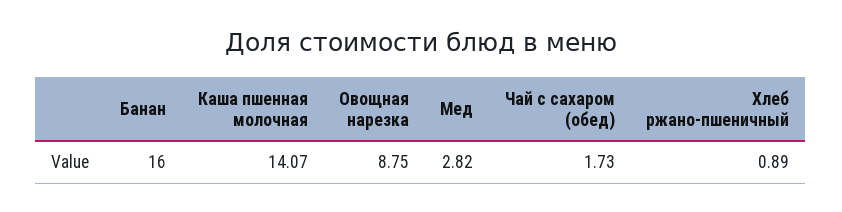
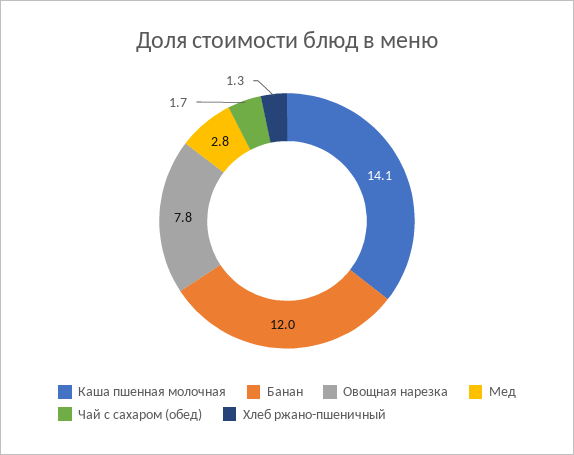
Банан: 16 -> 12
Овощная нарезка: 8.75 -> 7.8
Хлеб ржано-пшеничный: 0.89 -> 1.3

